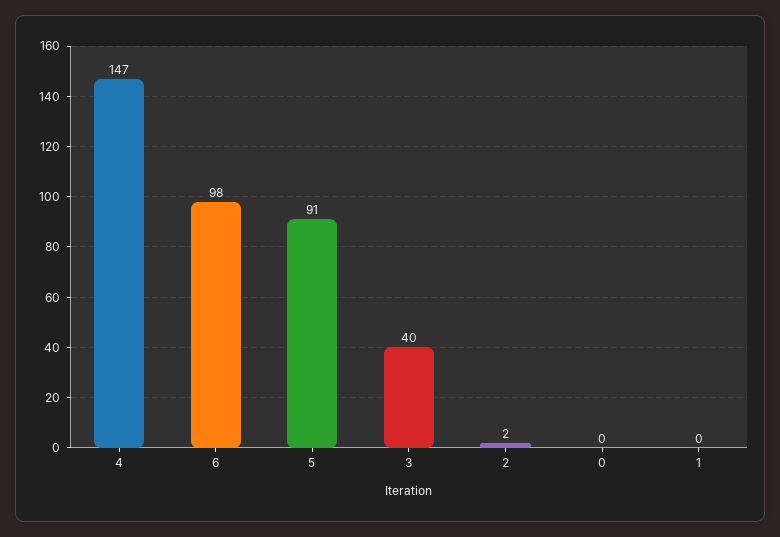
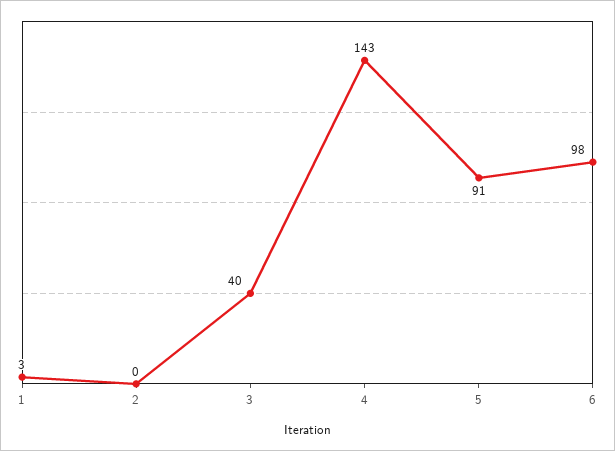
4: 147 -> 143
2: 2 -> 0
0: 0 -> none
1: 0 -> 3

